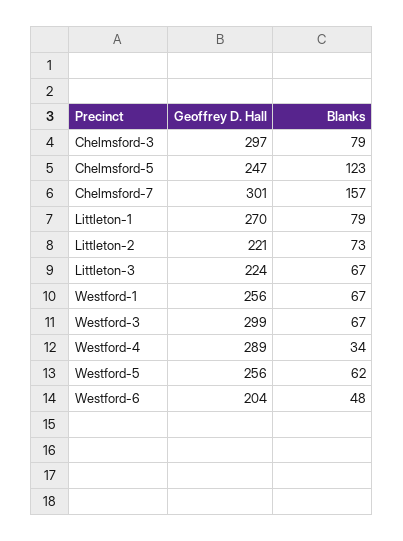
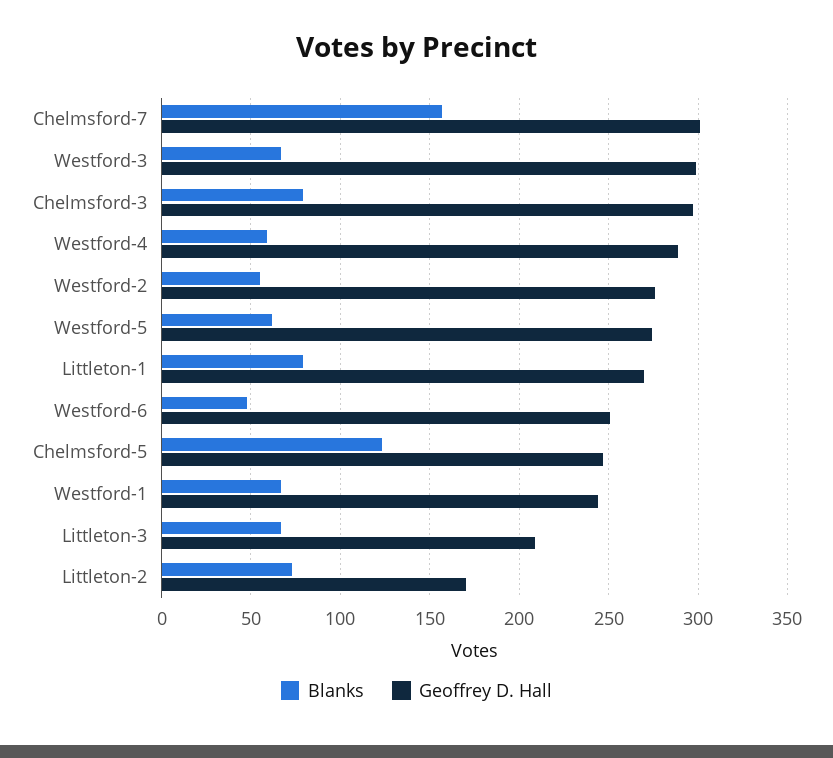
Geoffrey D. Hall, Littleton-2: 221 -> 170
Geoffrey D. Hall, Littleton-3: 224 -> 210
Geoffrey D. Hall, Westford-1: 256 -> 245
Blanks, Westford-4: 34 -> 60
Geoffrey D. Hall, Westford-5: 256 -> 275
Geoffrey D. Hall, Westford-6: 204 -> 250
Blanks, Westford-2: none -> 55
Geoffrey D. Hall, Westford-2: none -> 275

